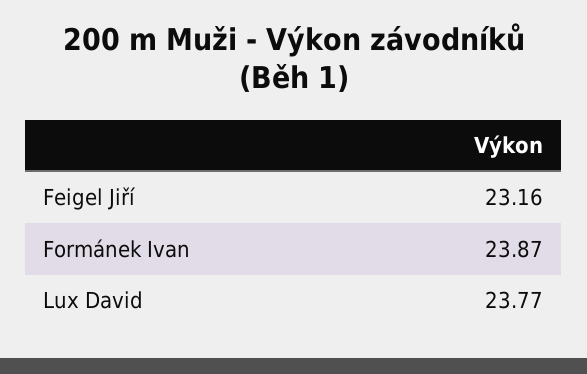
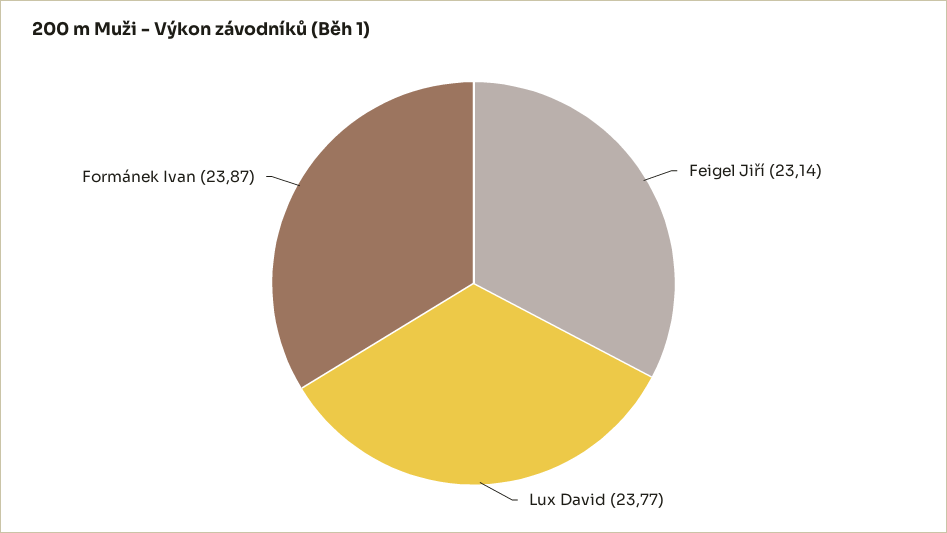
Feigel Jiří: 23.16 -> 23.14

